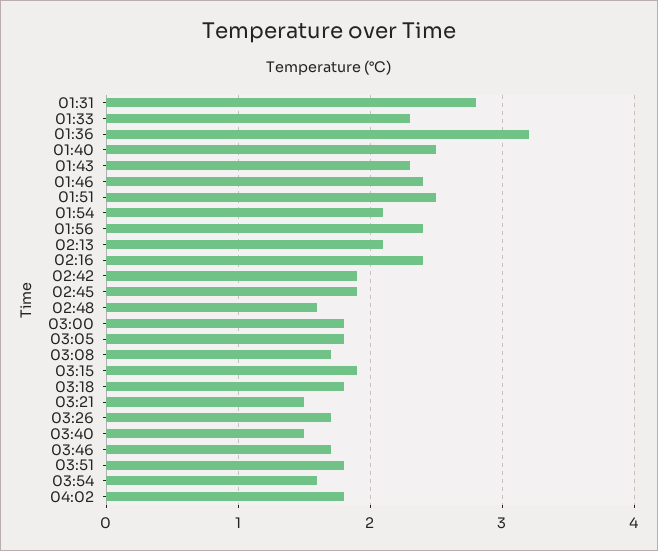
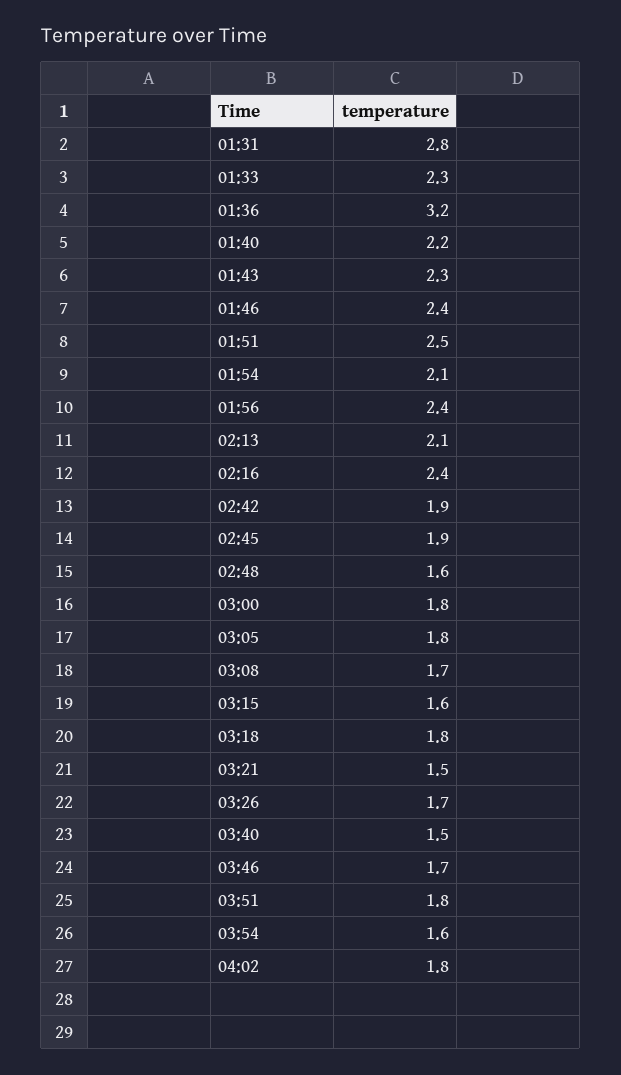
01:40: 2.5 -> 2.2
03:15: 1.9 -> 1.6

